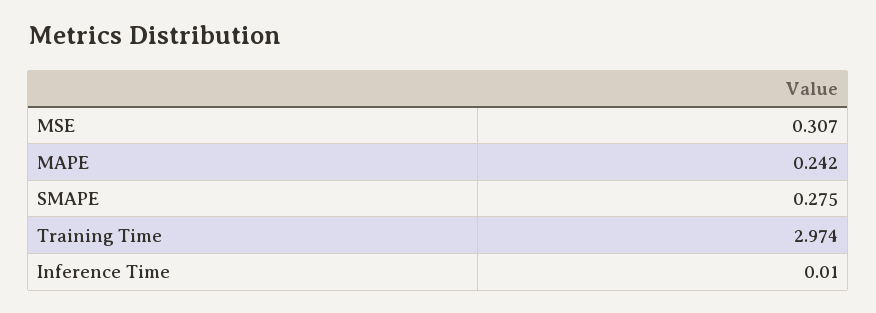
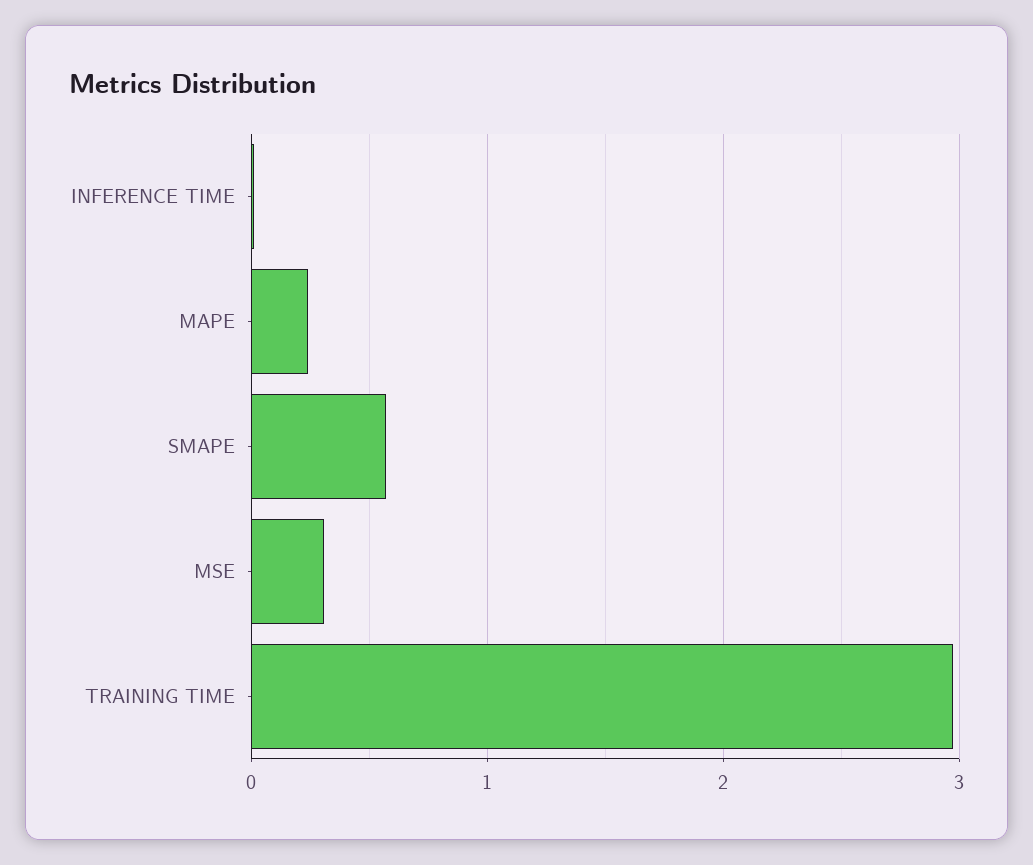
SMAPE: 0.275 -> 0.6

